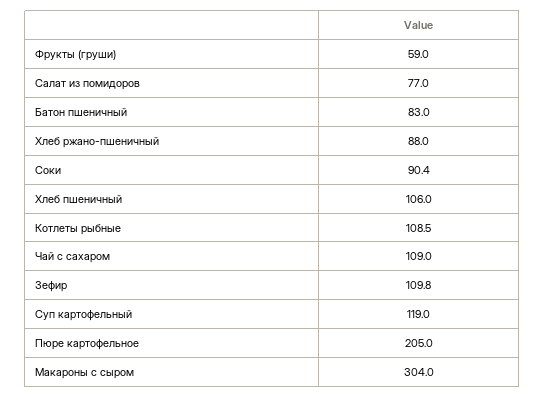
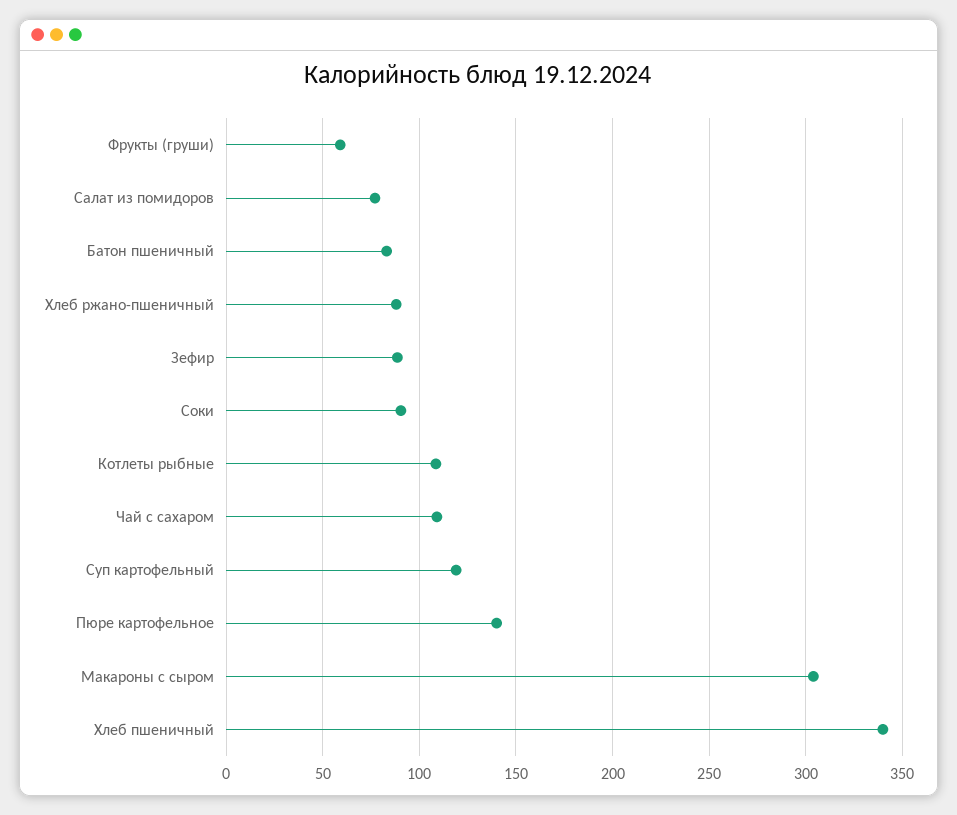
Хлеб пшеничный: 106 -> 340
Зефир: 109.8 -> 90
Пюре картофельное: 205 -> 140

